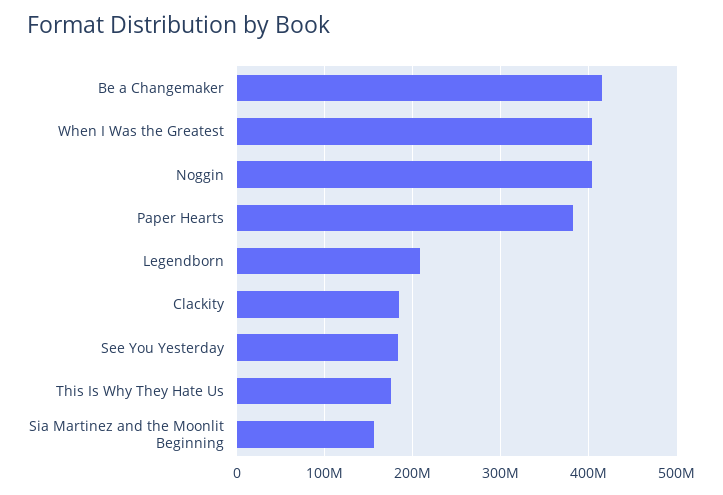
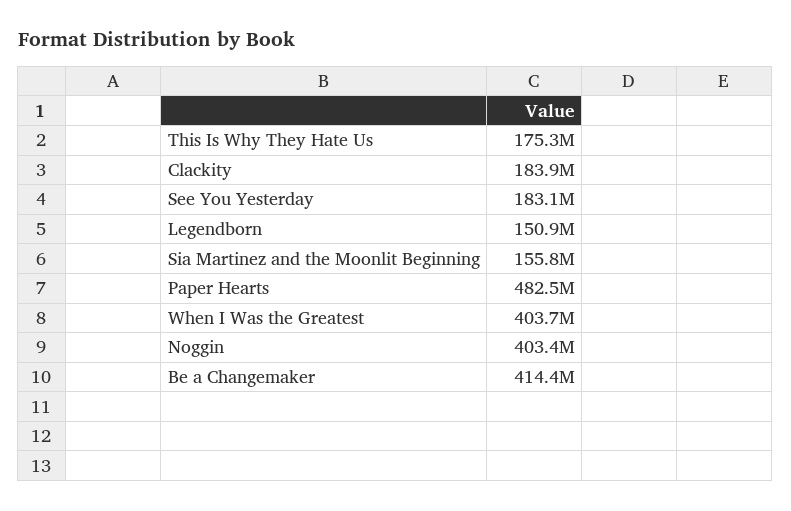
Paper Hearts: 380000000 -> 482500000
Legendborn: 210000000 -> 150900000

